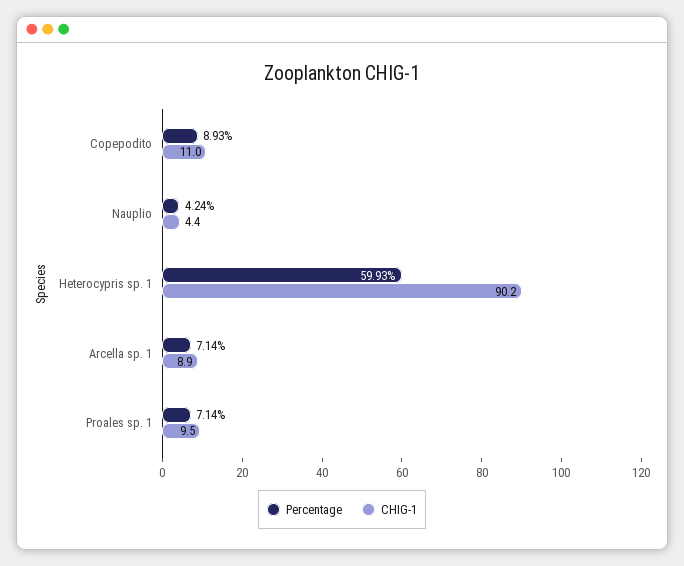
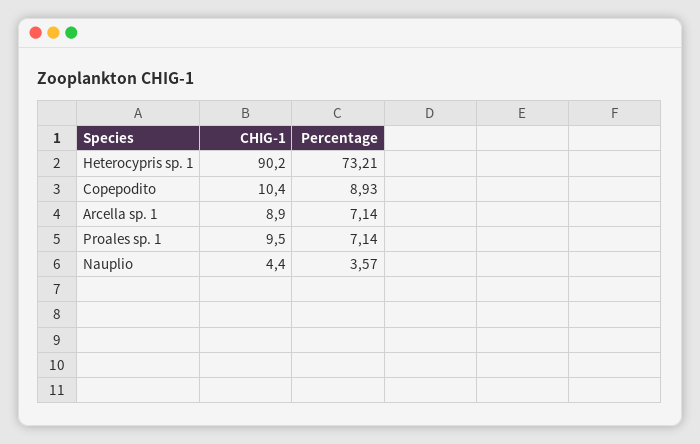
CHIG-1, Copepodito: 11 -> 10.4
Percentage, Nauplio: 4.24 -> 3.57
Percentage, Heterocypris sp. 1: 59.93 -> 73.21

